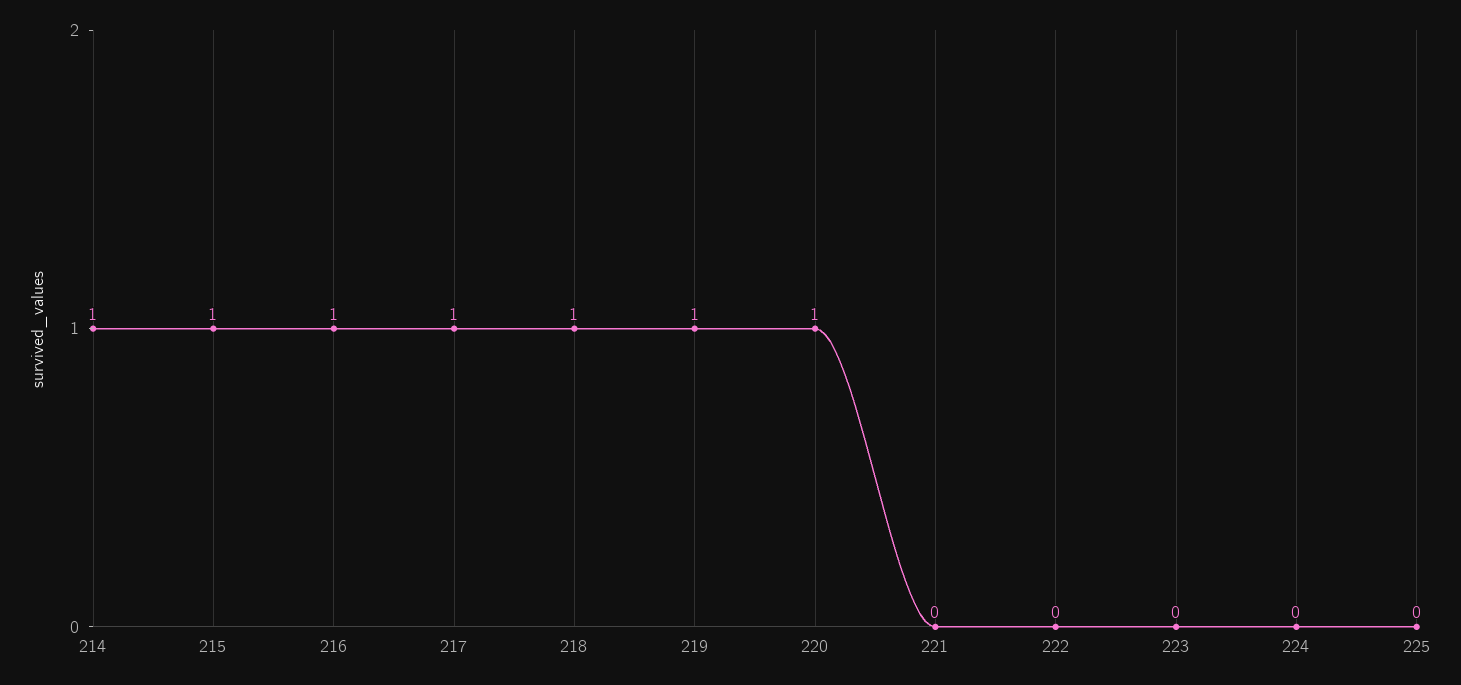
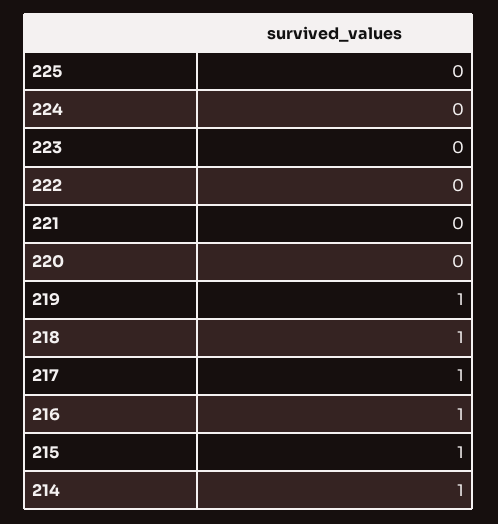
220: 1 -> 0

